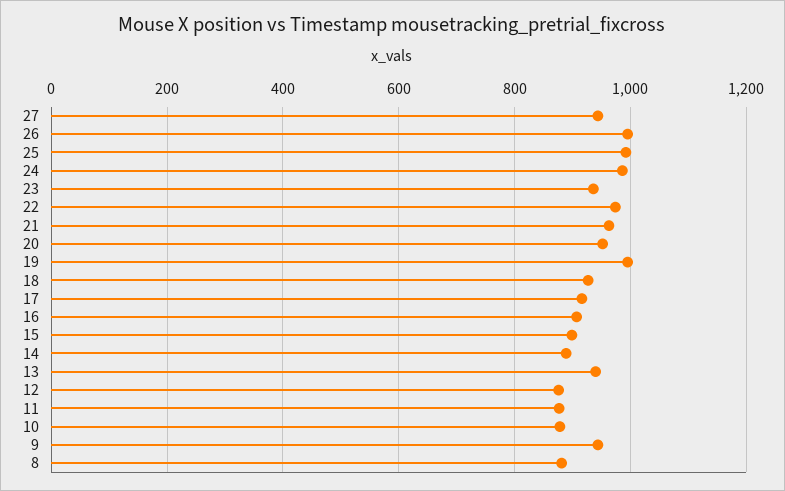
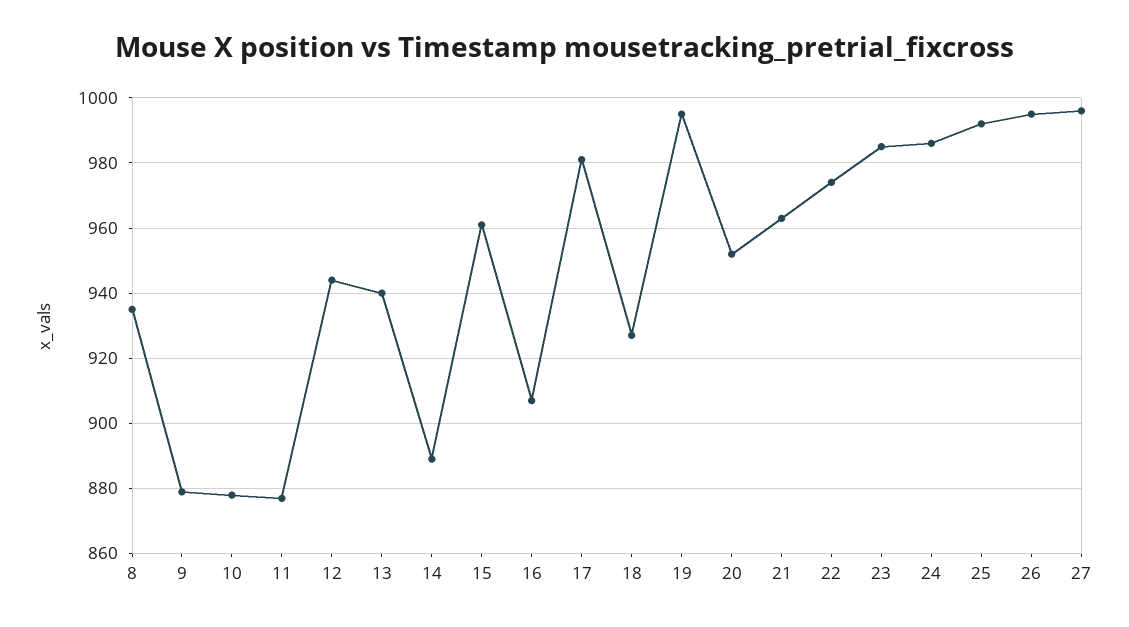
27: 940 -> 995
23: 940 -> 985
17: 920 -> 980
15: 900 -> 960
12: 880 -> 945
9: 940 -> 880
8: 880 -> 935

